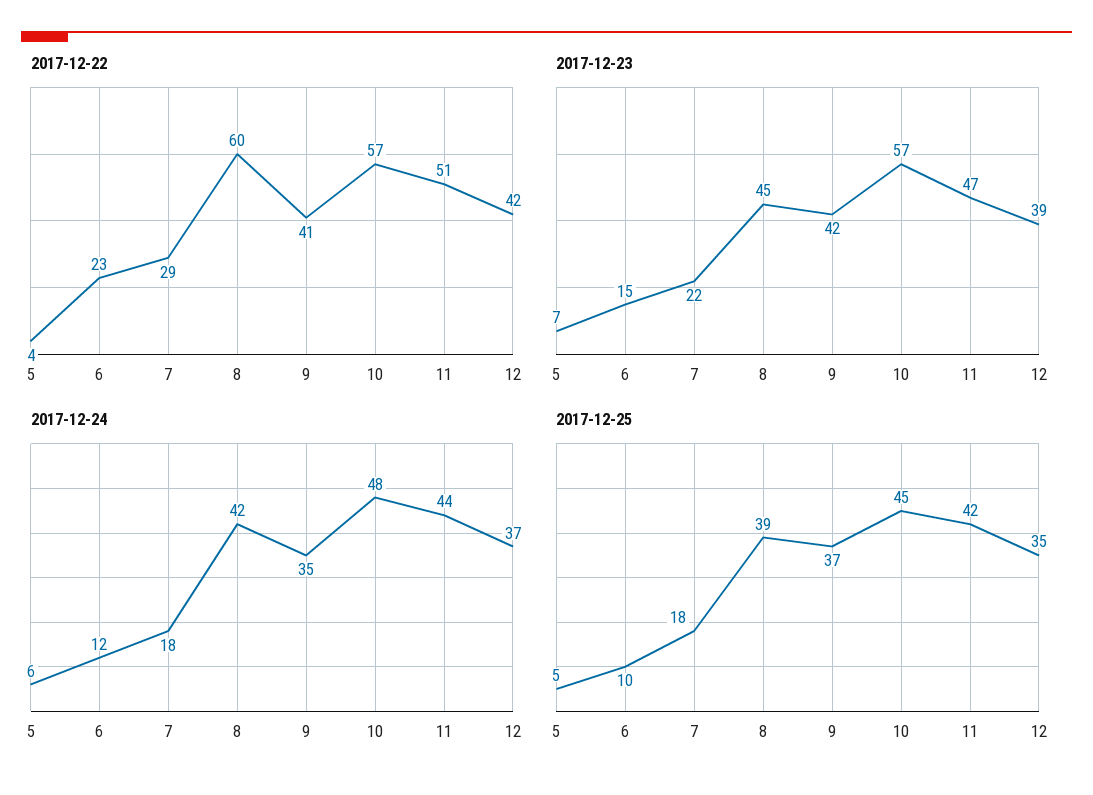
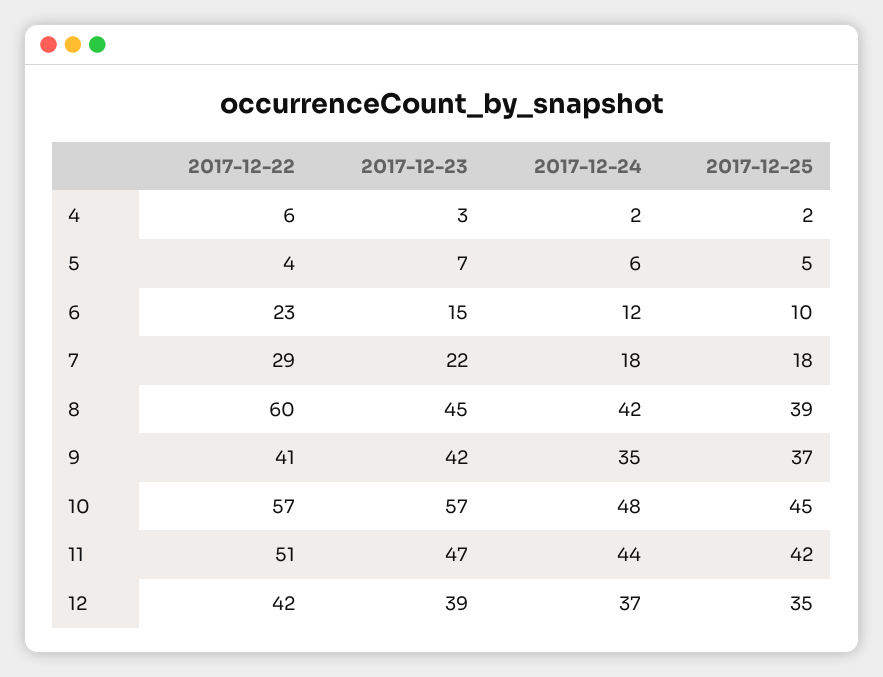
2017-12-22, 4: none -> 6
2017-12-23, 4: none -> 3
2017-12-24, 4: none -> 2
2017-12-25, 4: none -> 2

